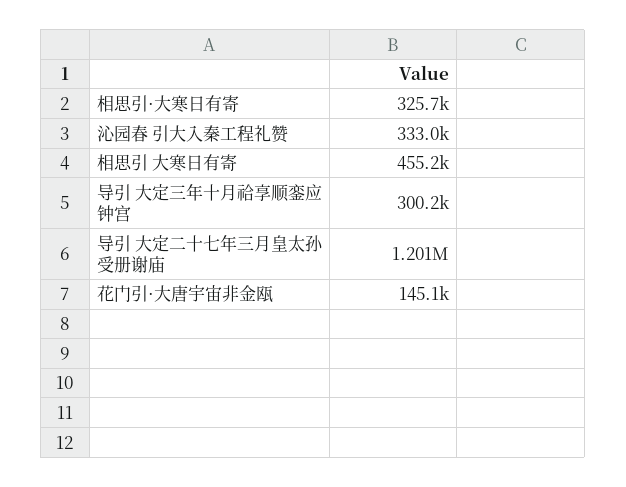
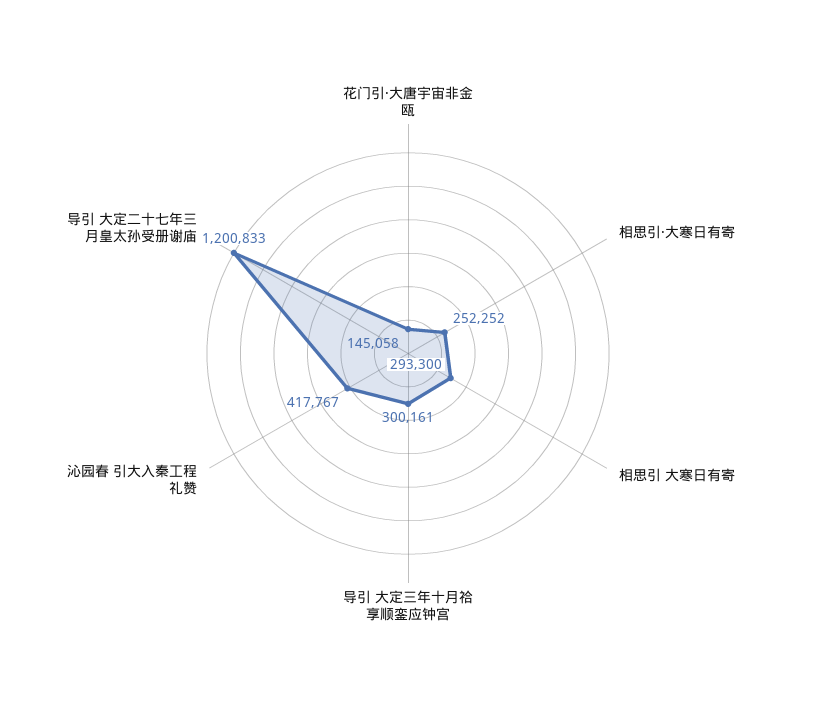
相思引·大寒日有寄: 325700 -> 252252
沁园春 引大入秦工程礼赞: 333000 -> 417767
相思引 大寒日有寄: 455200 -> 293300

